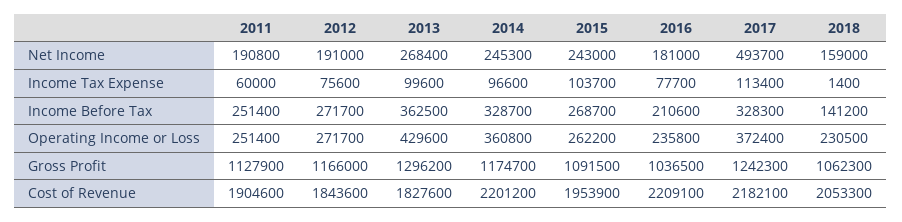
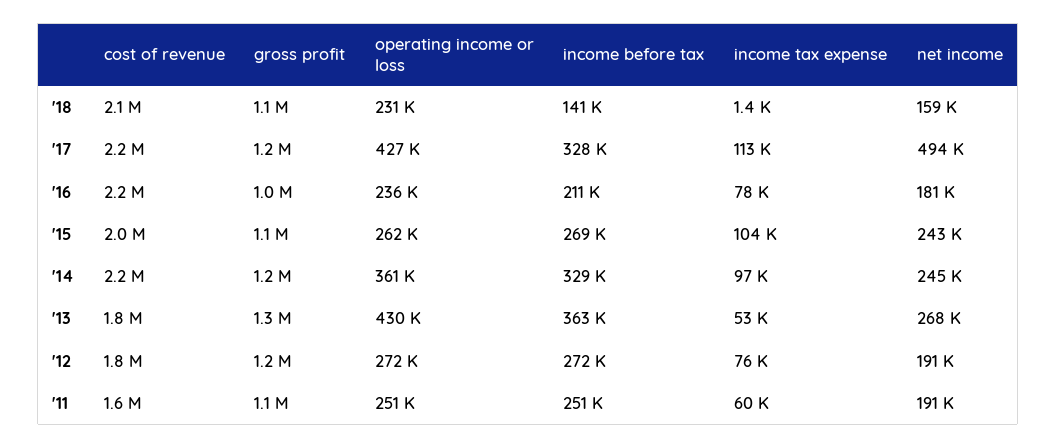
2013, Income Tax Expense: 99600 -> 53000
2017, Operating Income or Loss: 372400 -> 427000
2011, Cost of Revenue: 1904600 -> 1600000

